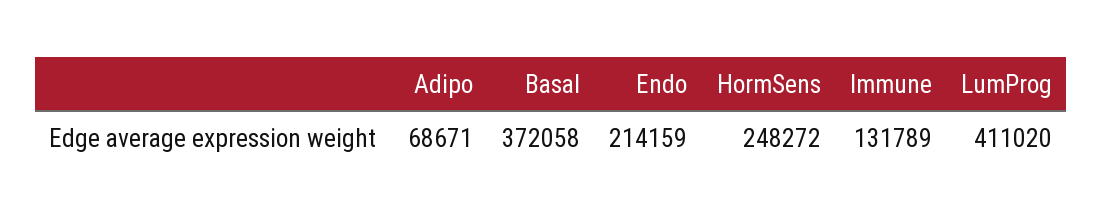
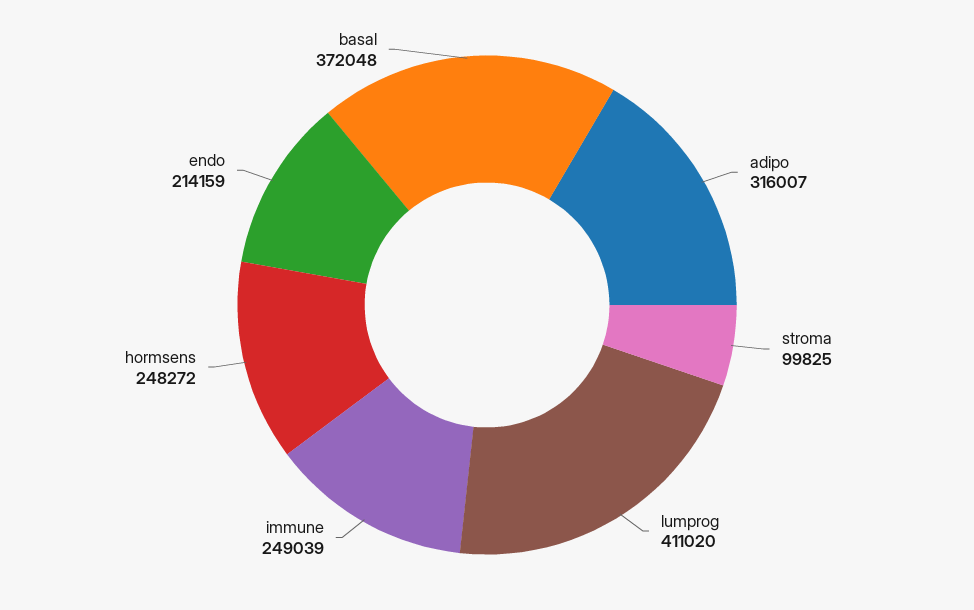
Adipo: 68671 -> 316007
Basal: 372058 -> 372048
Immune: 131789 -> 249039
stroma: none -> 99825

